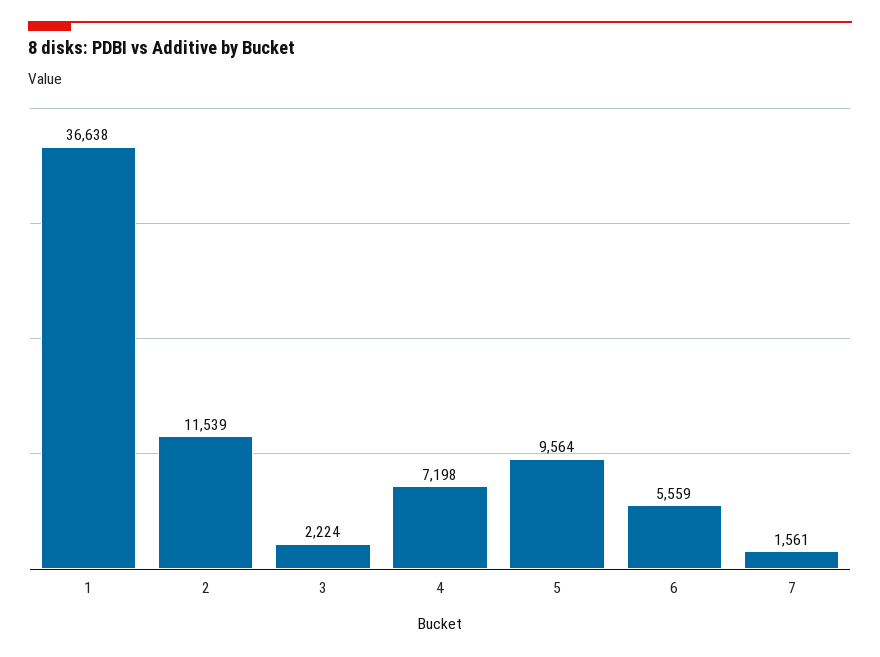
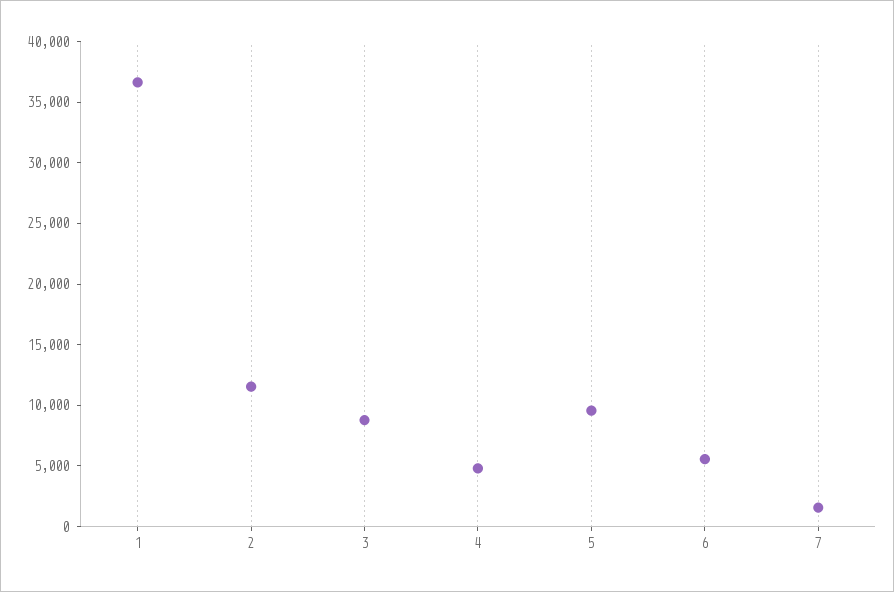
3: 2224 -> 9000
4: 7198 -> 5000

